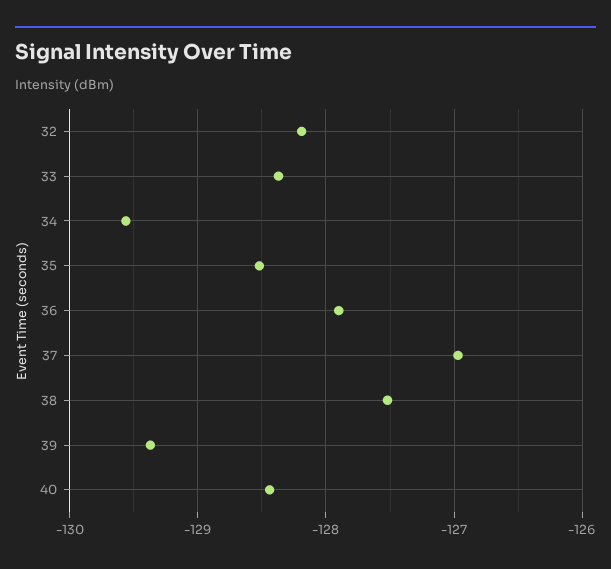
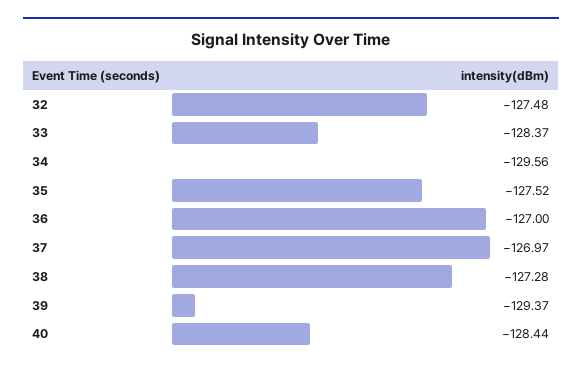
32: -128.2 -> -127.48
35: -128.5 -> -127.52
36: -127.9 -> -127
38: -127.5 -> -127.28

